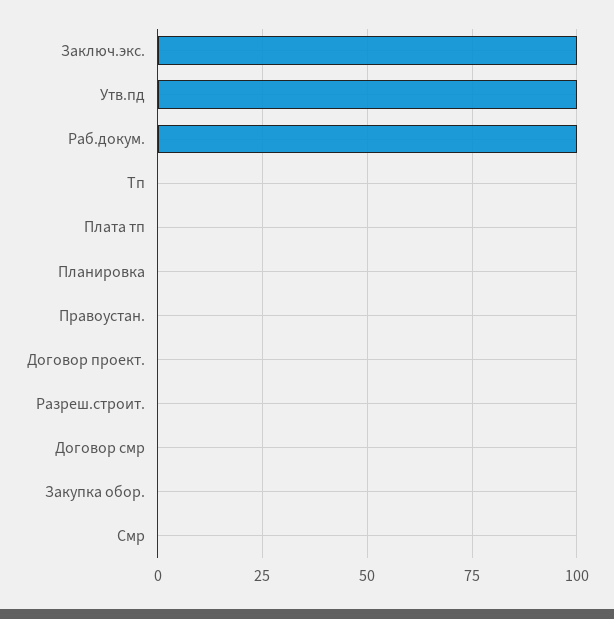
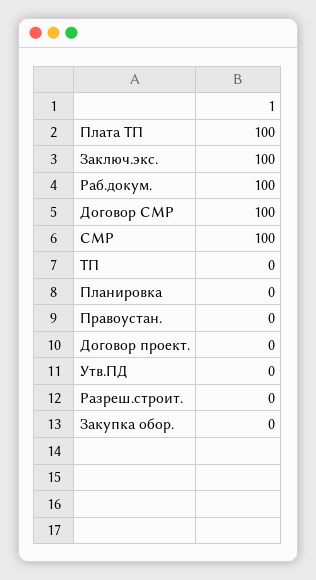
Утв.пд: 100 -> 0
Плата тп: 0 -> 100
Договор смр: 0 -> 100
Смр: 0 -> 100

